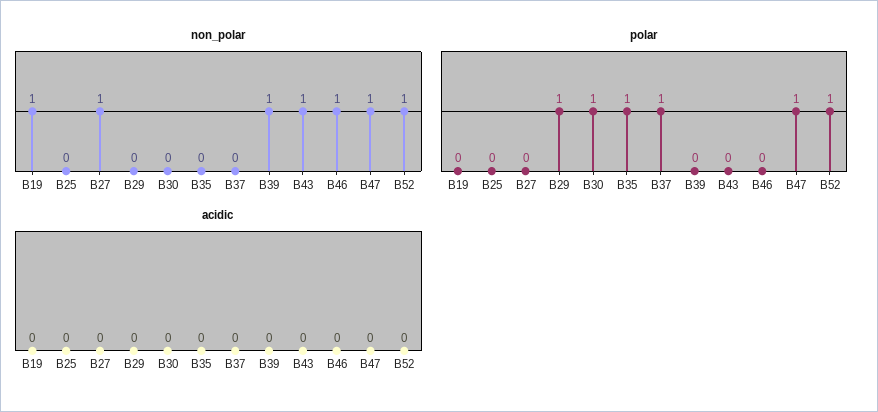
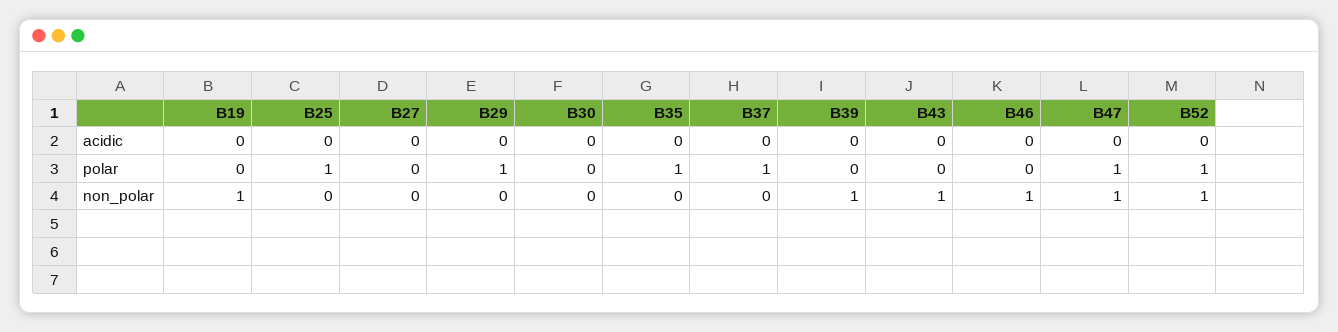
non_polar, B27: 1 -> 0
polar, B25: 0 -> 1
polar, B30: 1 -> 0

